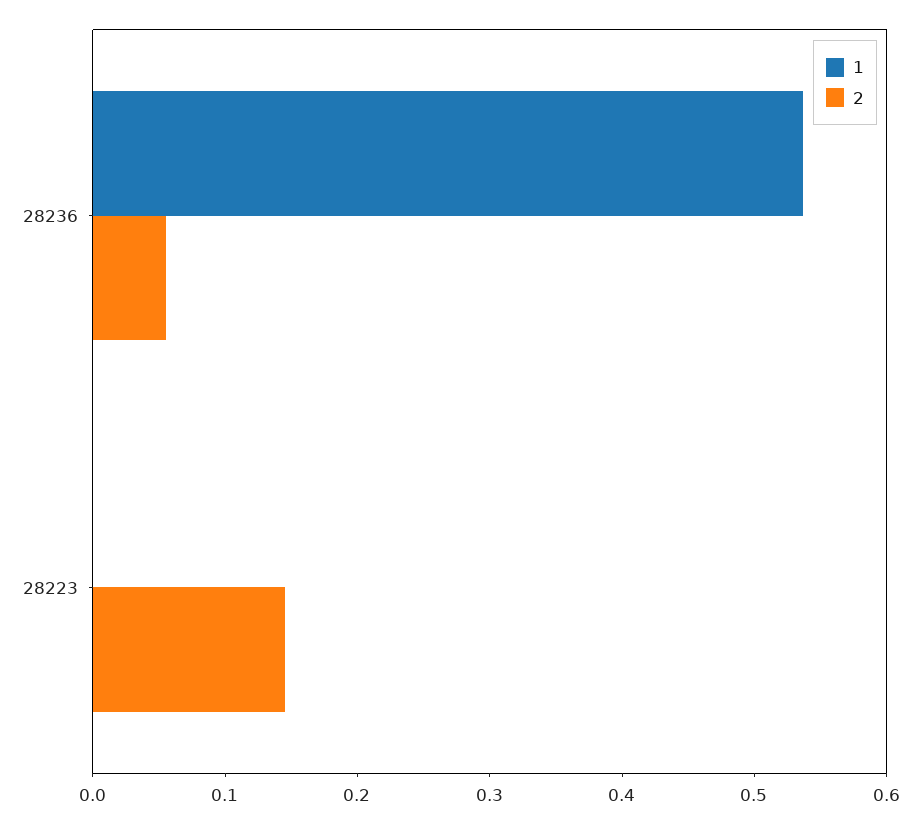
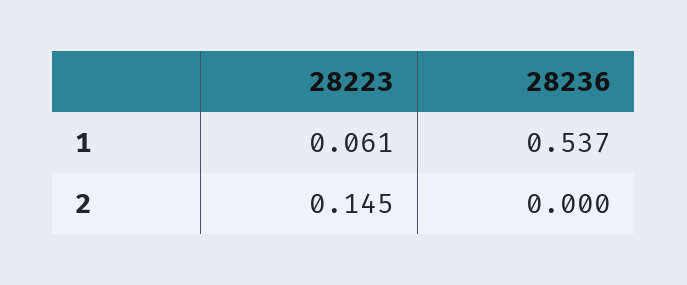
2, 28236: 0.06 -> 0
1, 28223: 0 -> 0.061

